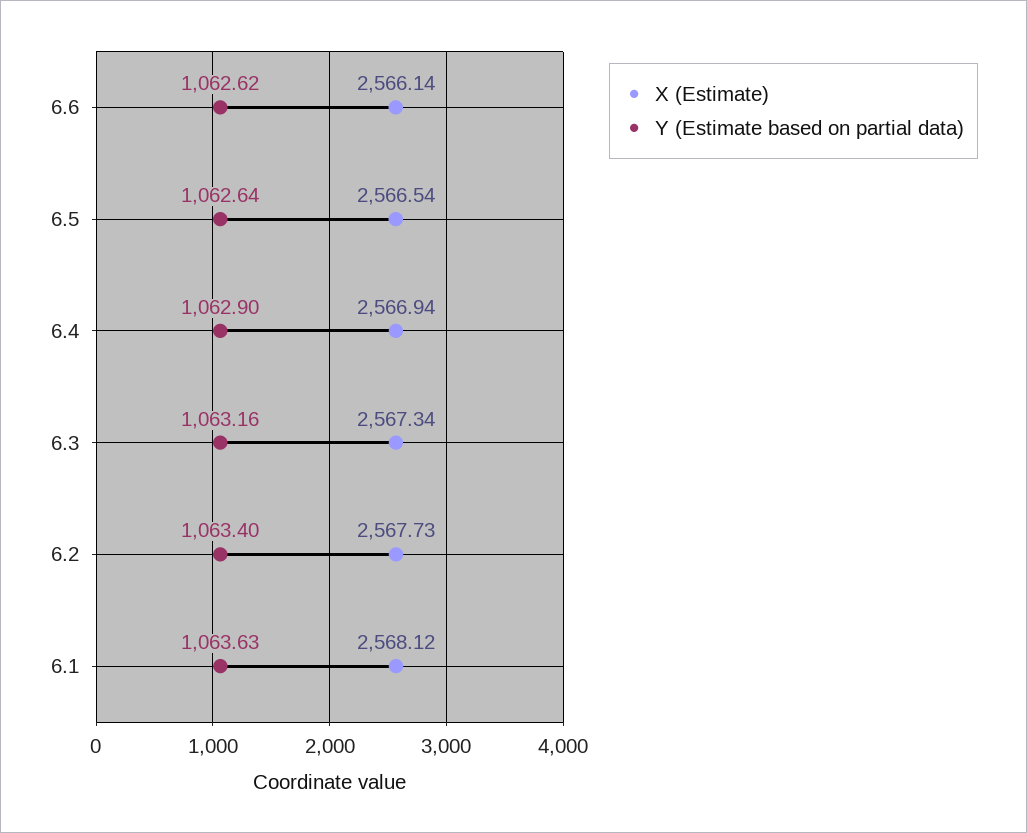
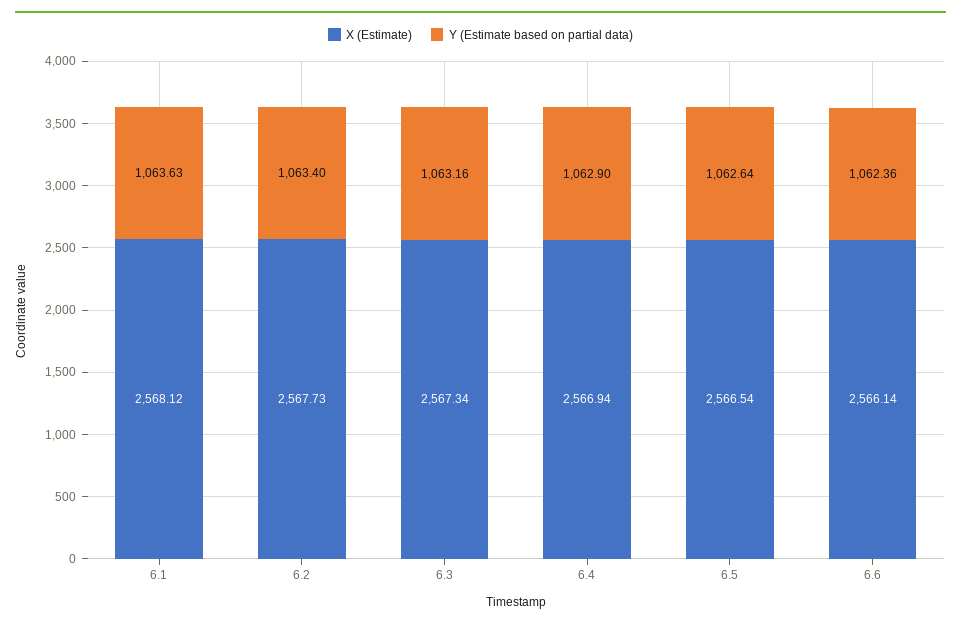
Y (Estimate based on partial data), 6.6: 1062.62 -> 1062.36

